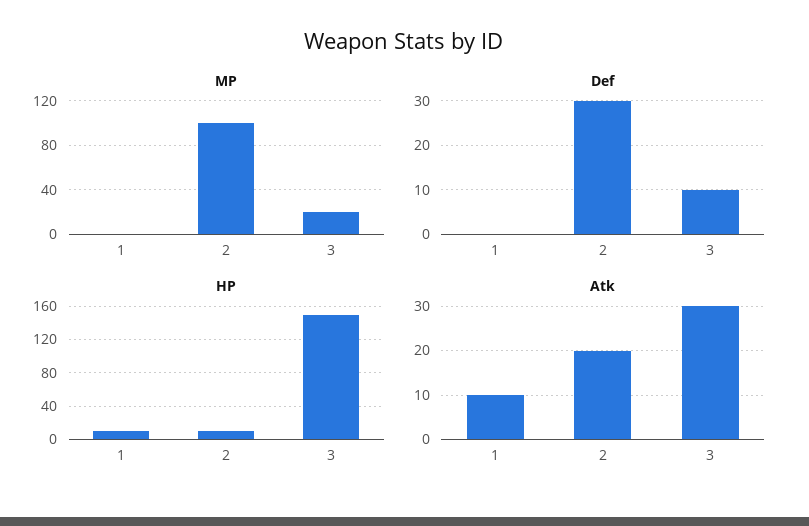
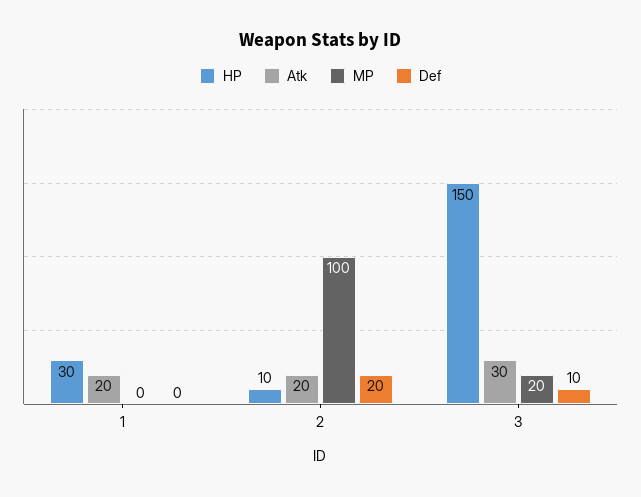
Def, 2: 30 -> 20
HP, 1: 10 -> 30
Atk, 1: 10 -> 20

